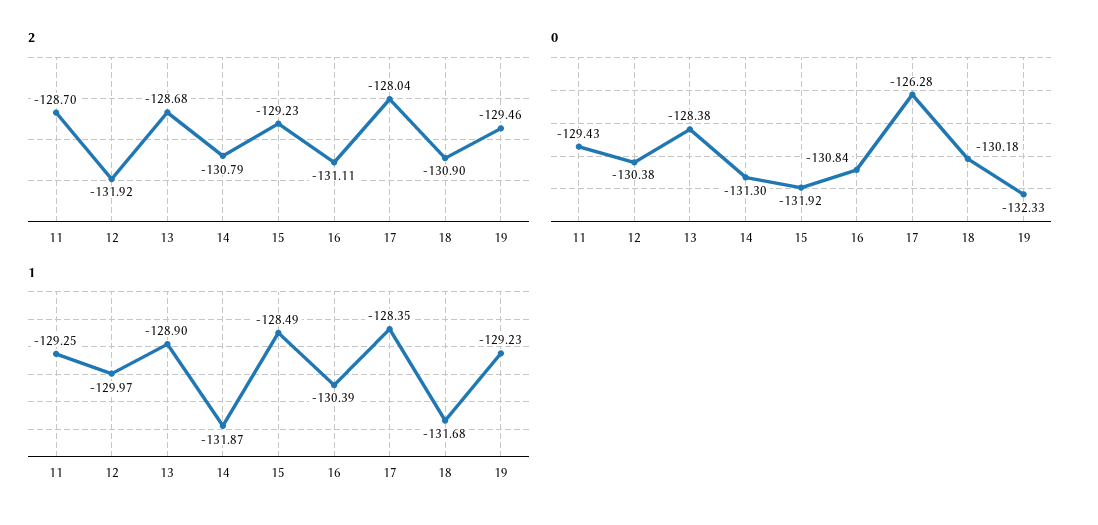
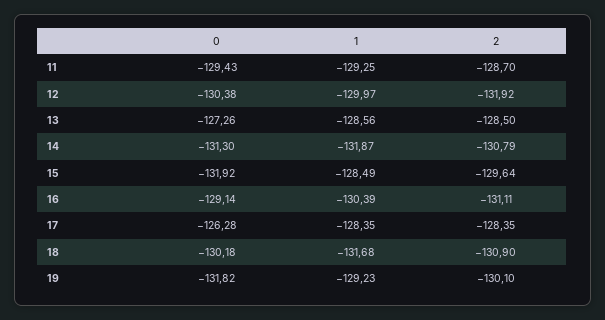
2, 13: -128.68 -> -128.5
2, 15: -129.23 -> -129.64
2, 17: -128.04 -> -128.35
2, 19: -129.46 -> -130.1
0, 13: -128.38 -> -127.26
0, 16: -130.84 -> -129.14
0, 19: -132.33 -> -131.82
1, 13: -128.9 -> -128.56

